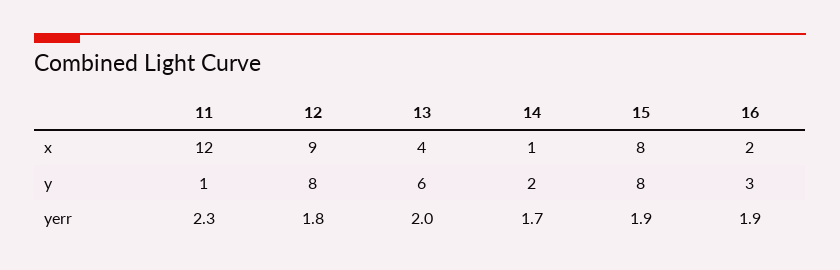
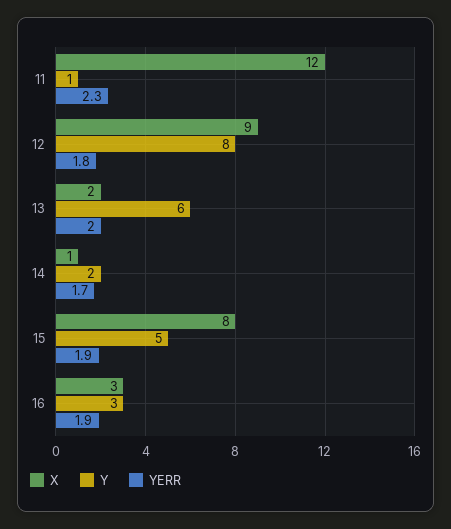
x, 13: 4 -> 2
x, 16: 2 -> 3
y, 15: 8 -> 5

